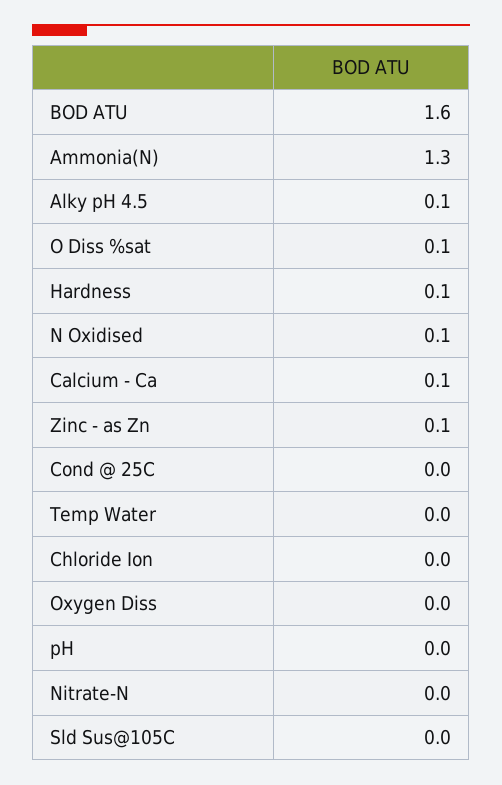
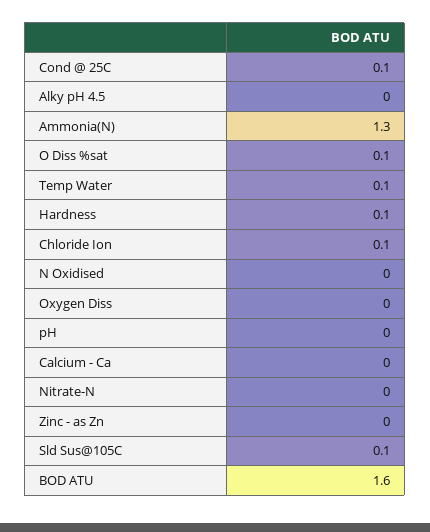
Alky pH 4.5: 0.1 -> 0
N Oxidised: 0.1 -> 0
Calcium - Ca: 0.1 -> 0
Zinc - as Zn: 0.1 -> 0
Cond @ 25C: 0 -> 0.1
Temp Water: 0 -> 0.1
Chloride Ion: 0 -> 0.1
Sld Sus@105C: 0 -> 0.1

